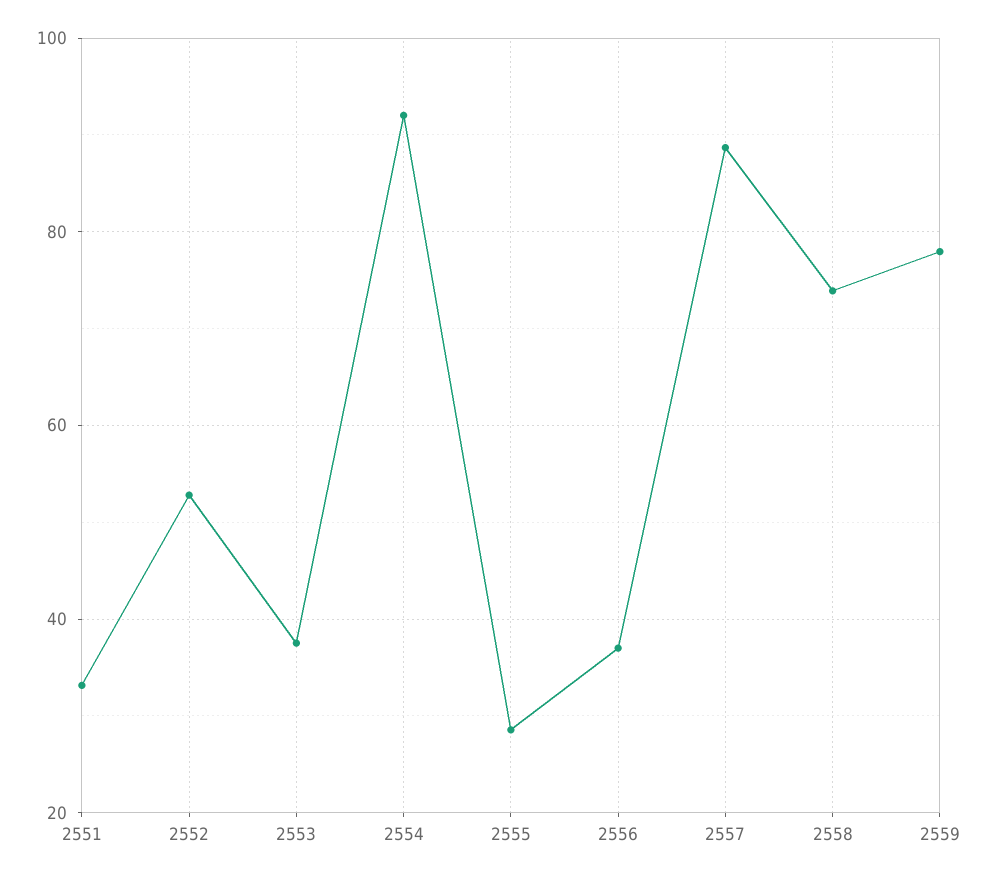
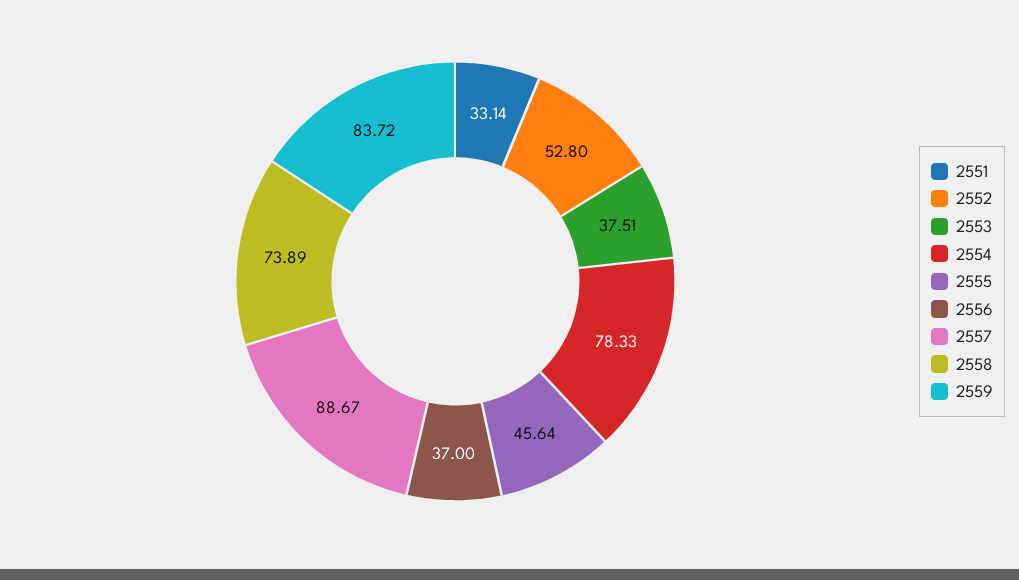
2554: 92 -> 78.33
2555: 28 -> 45.64
2559: 78 -> 83.72

